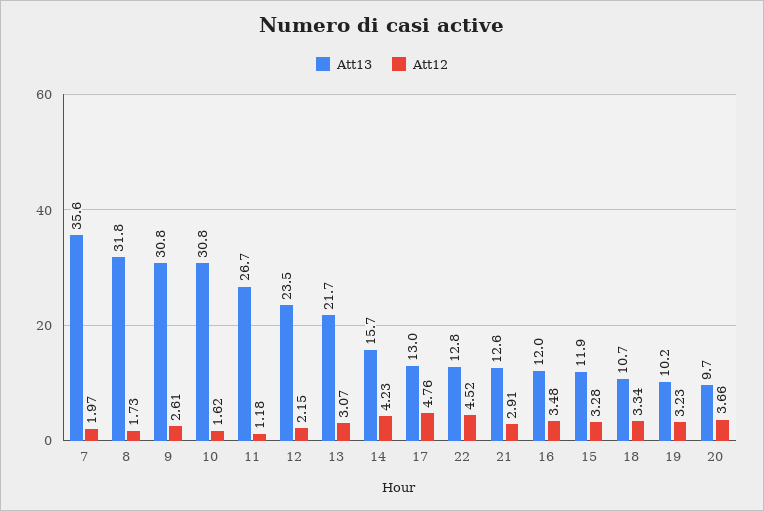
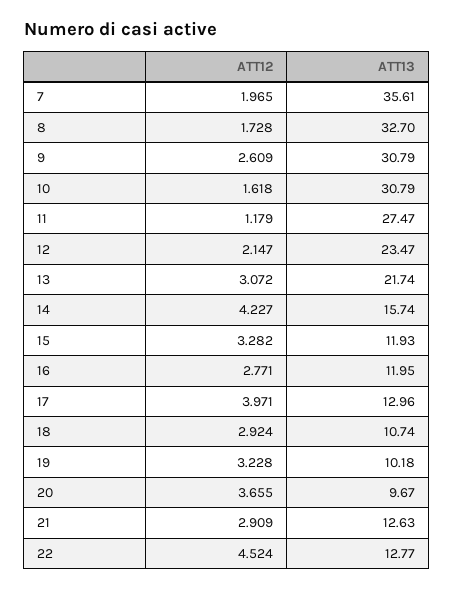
Att13, 8: 31.8 -> 32.7
Att13, 11: 26.7 -> 27.47
Att12, 17: 4.76 -> 3.971
Att12, 16: 3.48 -> 2.771
Att12, 18: 3.34 -> 2.924

